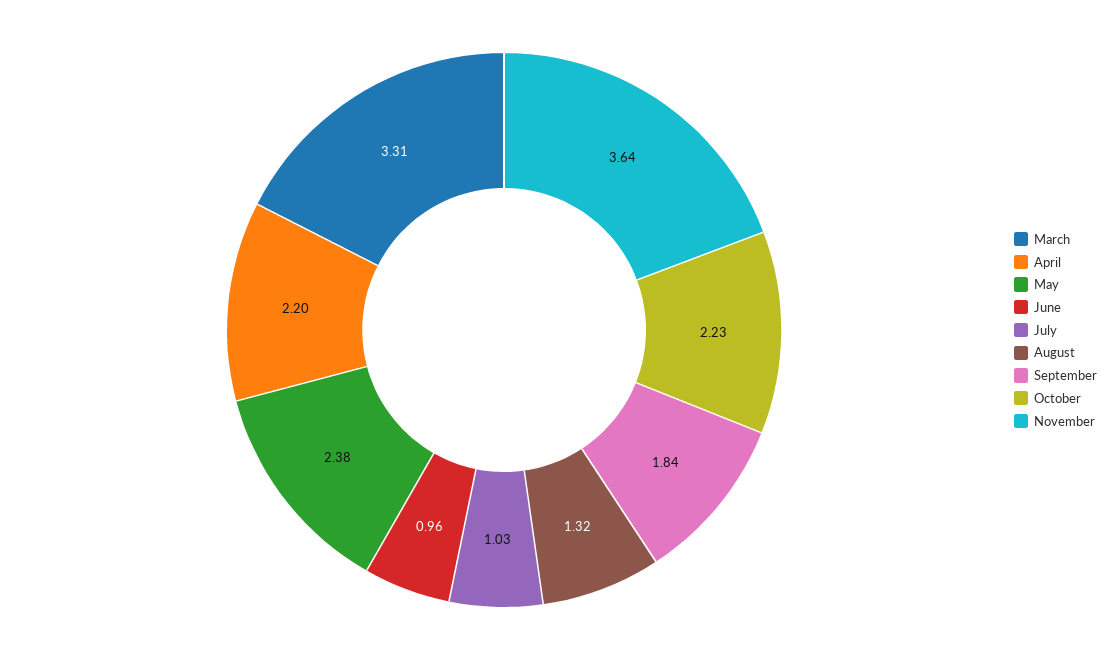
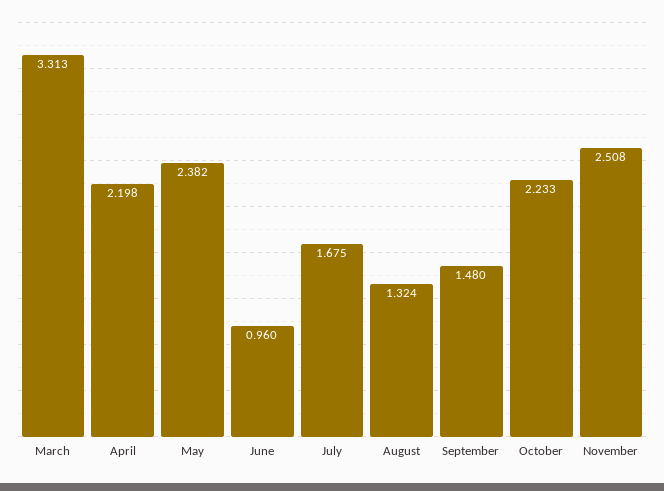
July: 1.03 -> 1.675
September: 1.84 -> 1.48
November: 3.64 -> 2.508

